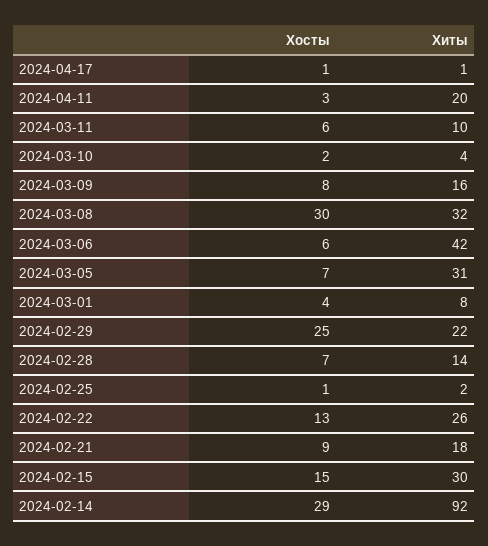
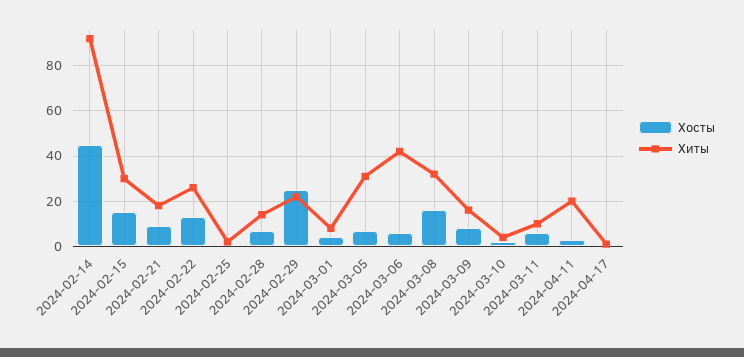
Хосты, 2024-03-08: 30 -> 15
Хосты, 2024-02-14: 29 -> 45

